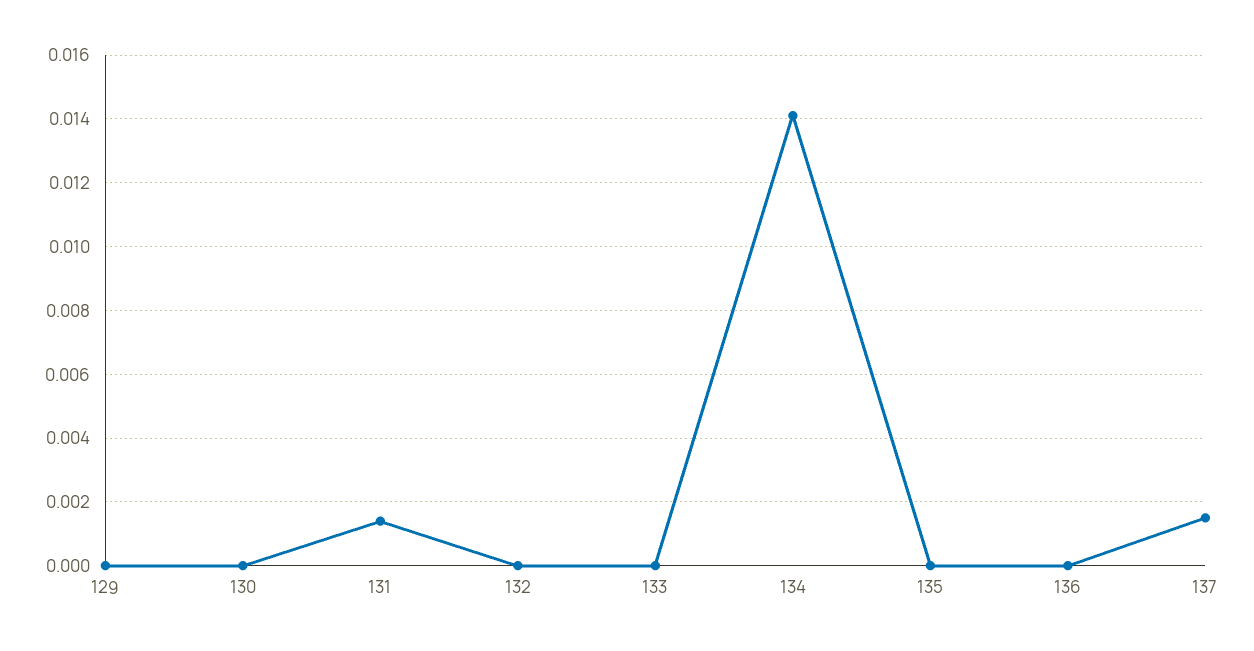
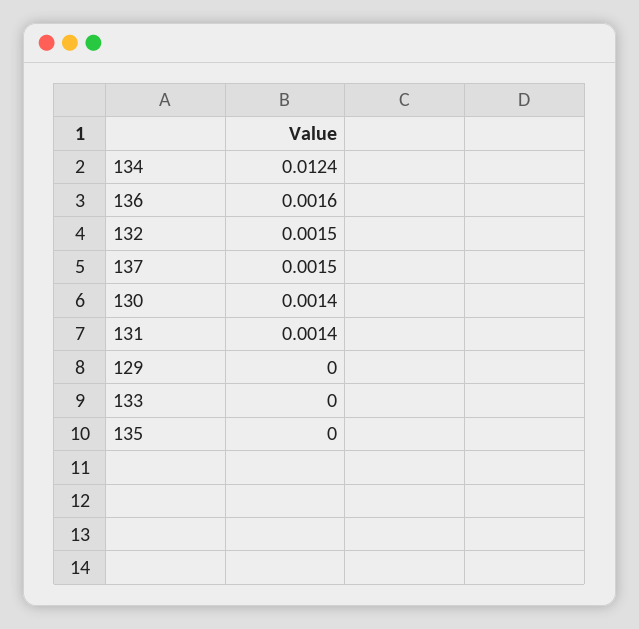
130: 0 -> 0.0014
132: 0 -> 0.0015
134: 0.014 -> 0.0124
136: 0 -> 0.0016

